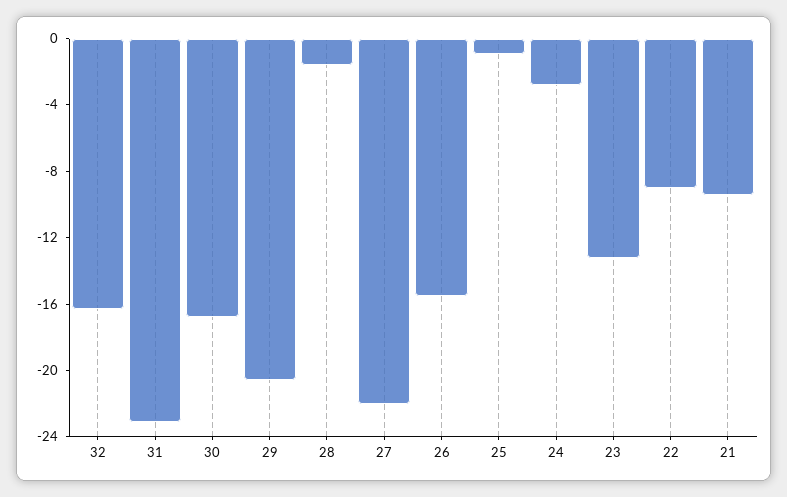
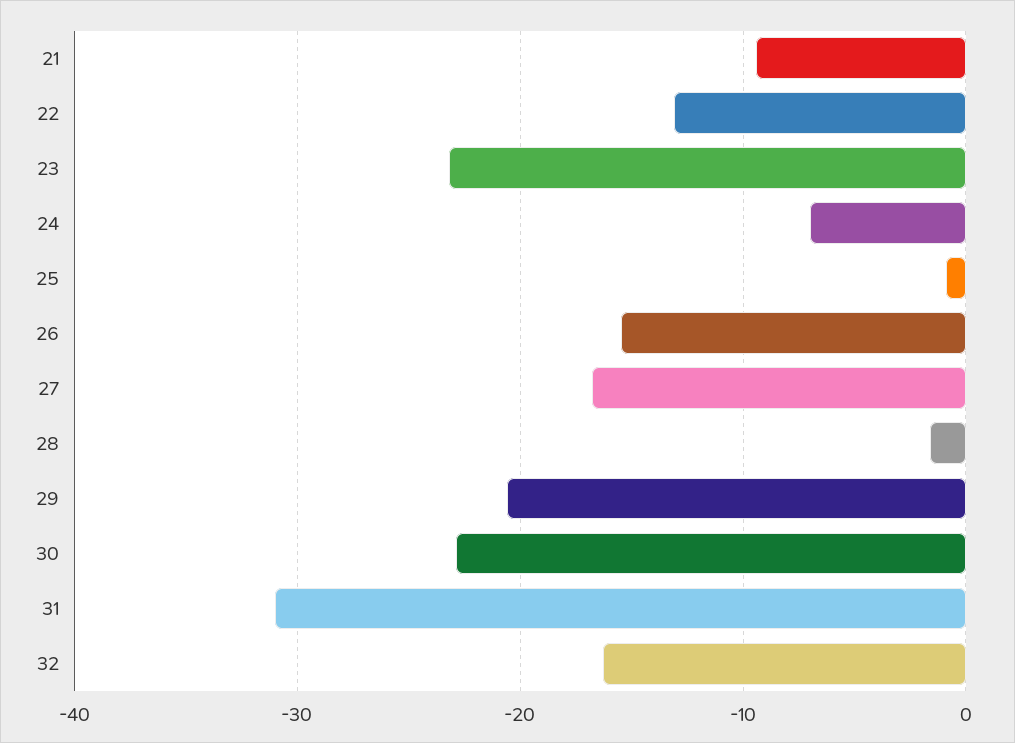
31: -23 -> -31
30: -17 -> -23
27: -22 -> -17
24: -3 -> -7
23: -13 -> -23
22: -9 -> -13

